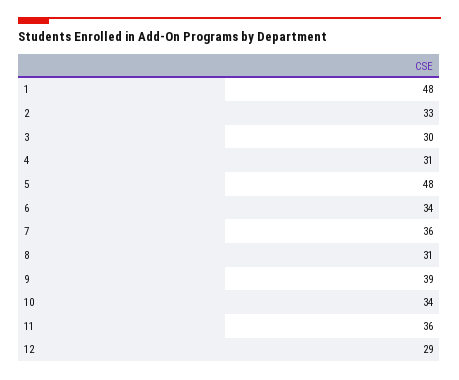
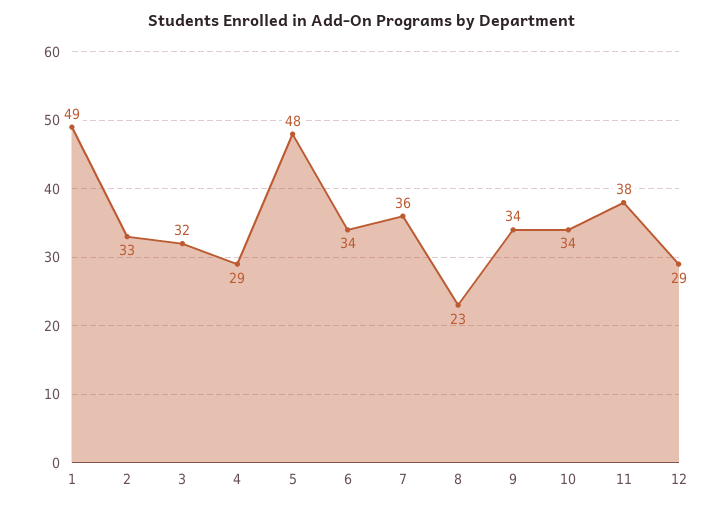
1: 48 -> 49
3: 30 -> 32
4: 31 -> 29
8: 31 -> 23
9: 39 -> 34
11: 36 -> 38

